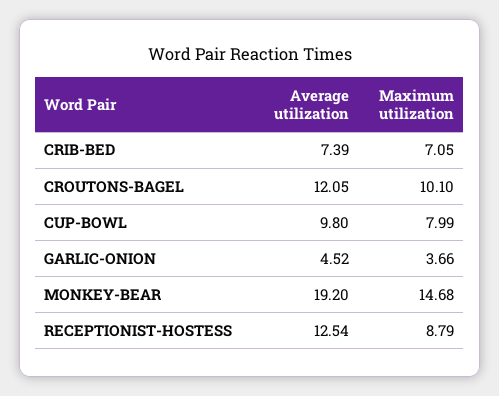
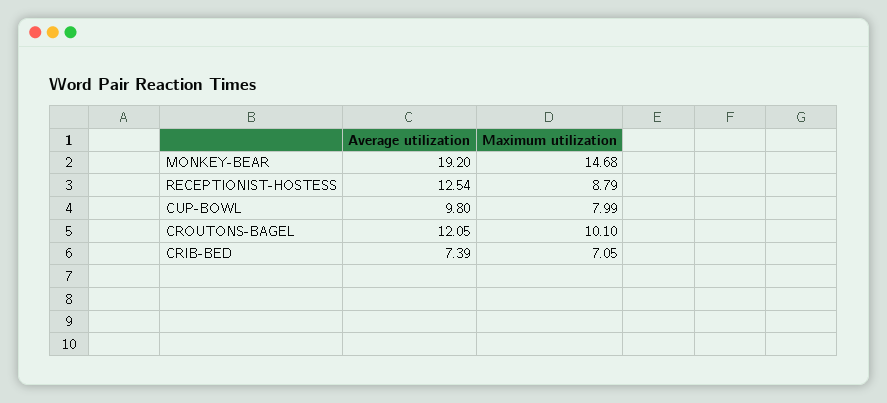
Average utilization, GARLIC-ONION: 4.52 -> none
Maximum utilization, GARLIC-ONION: 3.66 -> none

